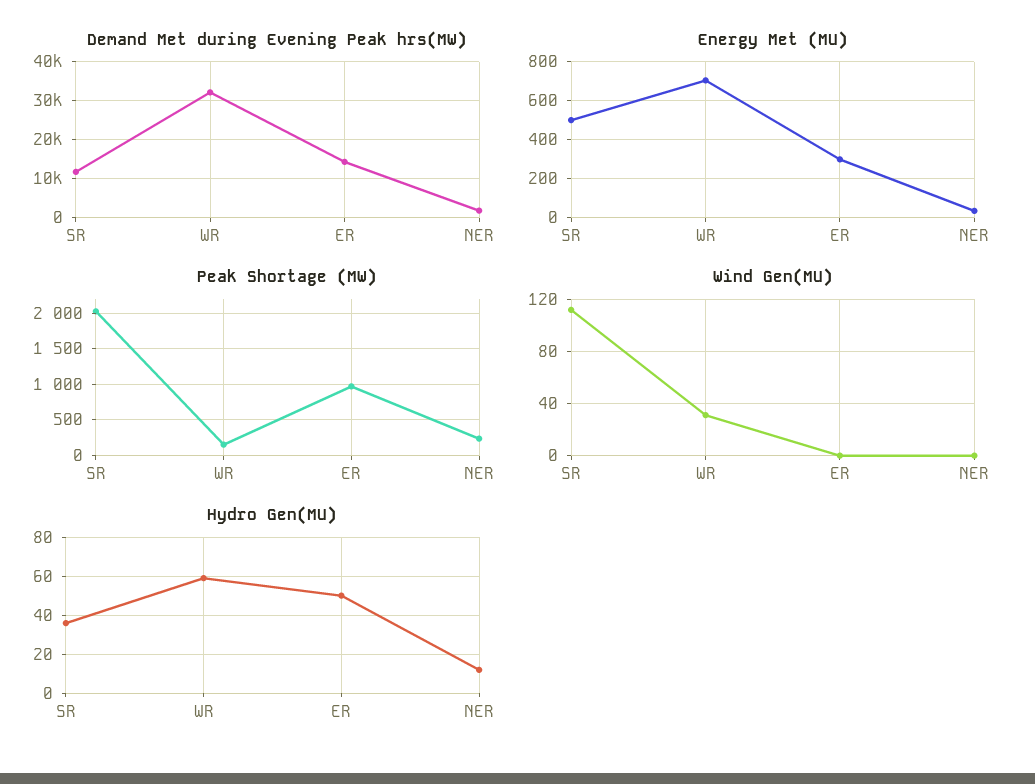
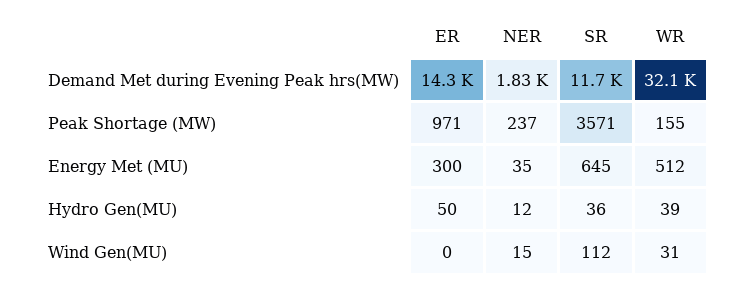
Energy Met (MU), SR: 500 -> 645
Energy Met (MU), WR: 700 -> 512
Peak Shortage (MW), SR: 2000 -> 3571
Wind Gen(MU), NER: 0 -> 15
Hydro Gen(MU), WR: 60 -> 39

